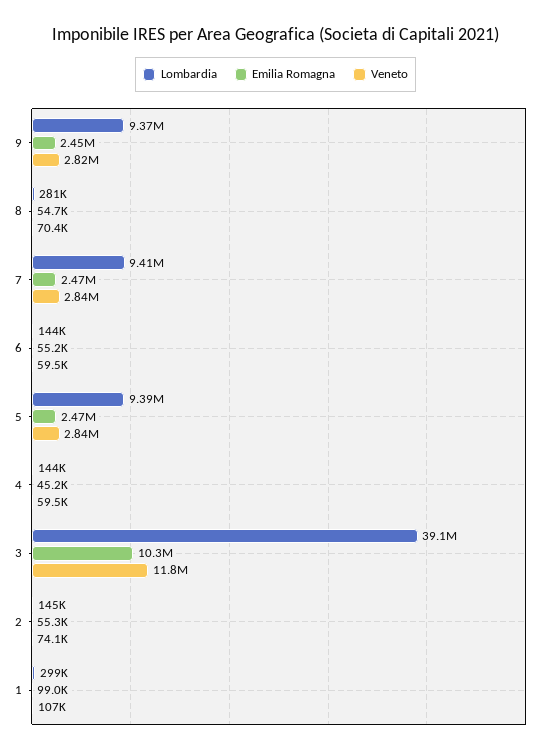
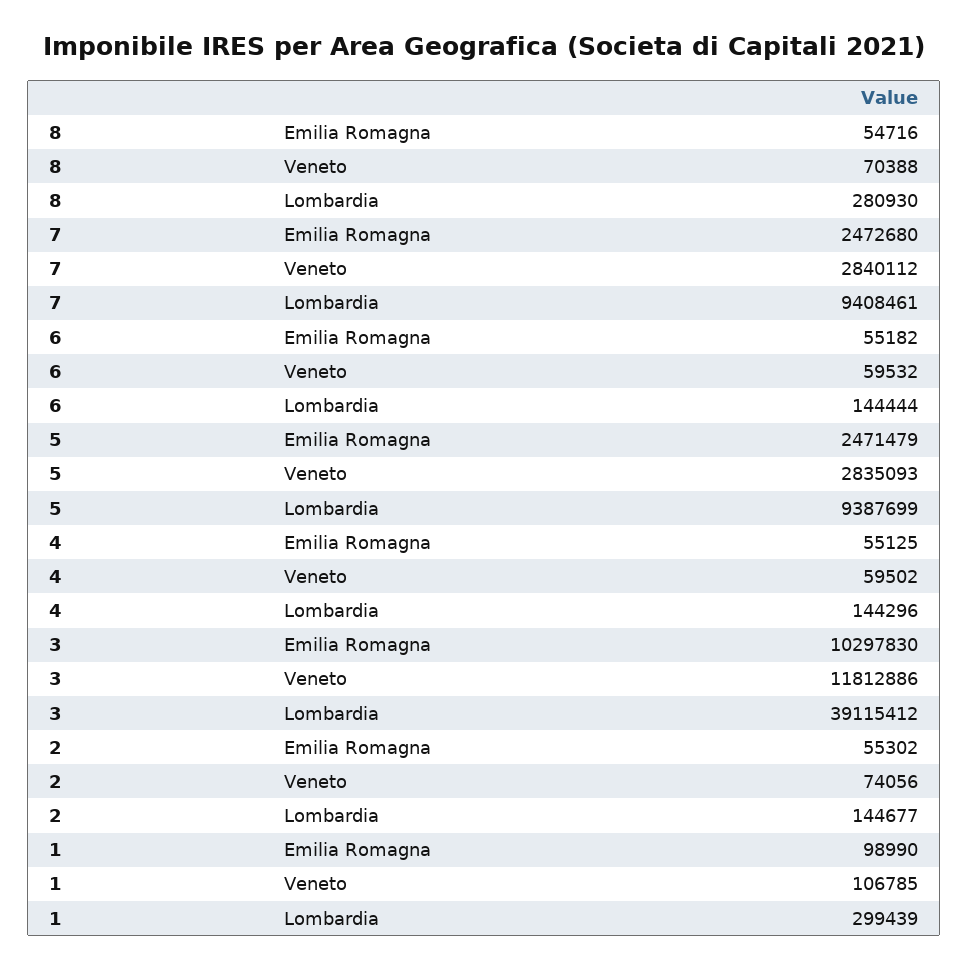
Lombardia, 9: 9370000 -> none
Emilia Romagna, 9: 2450000 -> none
Veneto, 9: 2820000 -> none
Emilia Romagna, 4: 45200 -> 55125

